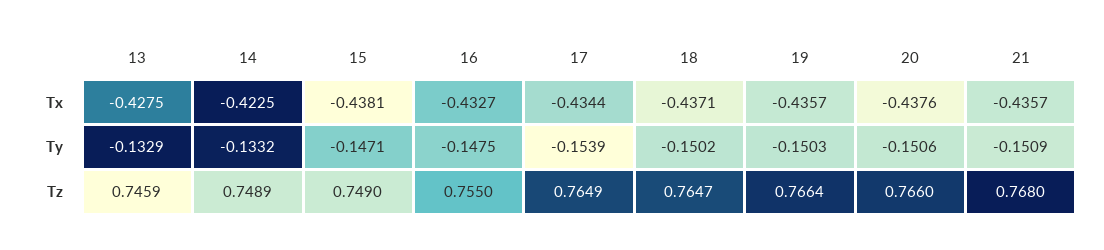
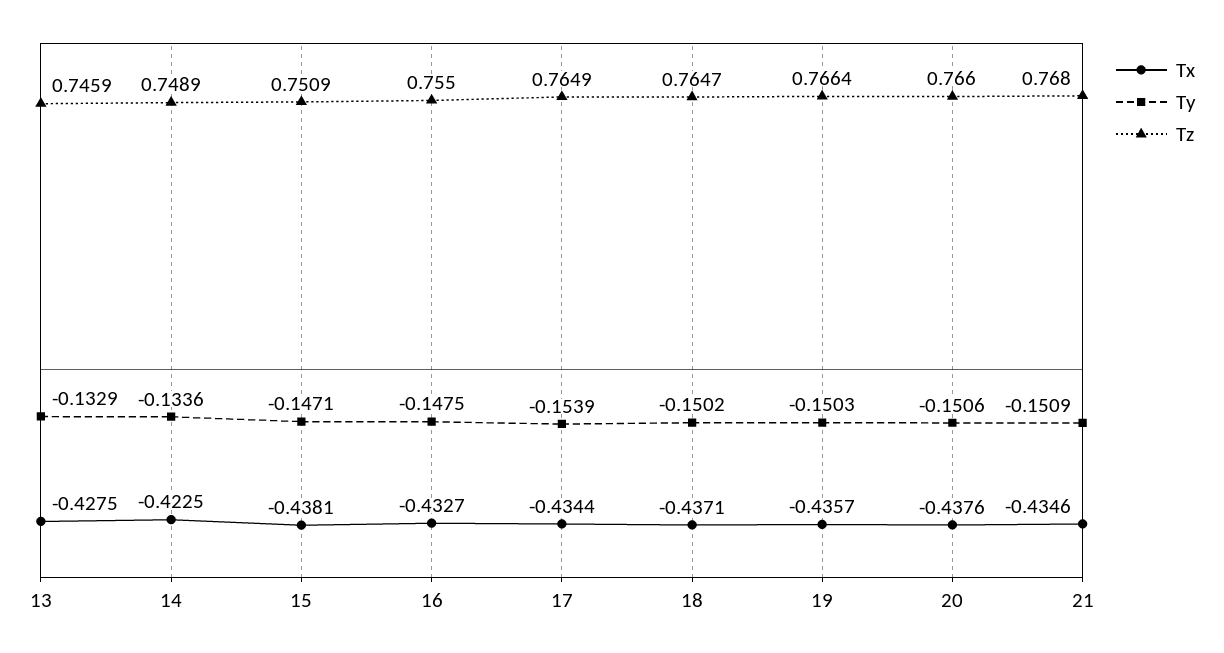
Tx, 21: -0.4357 -> -0.4346
Ty, 14: -0.1332 -> -0.1336
Tz, 15: 0.749 -> 0.7509

